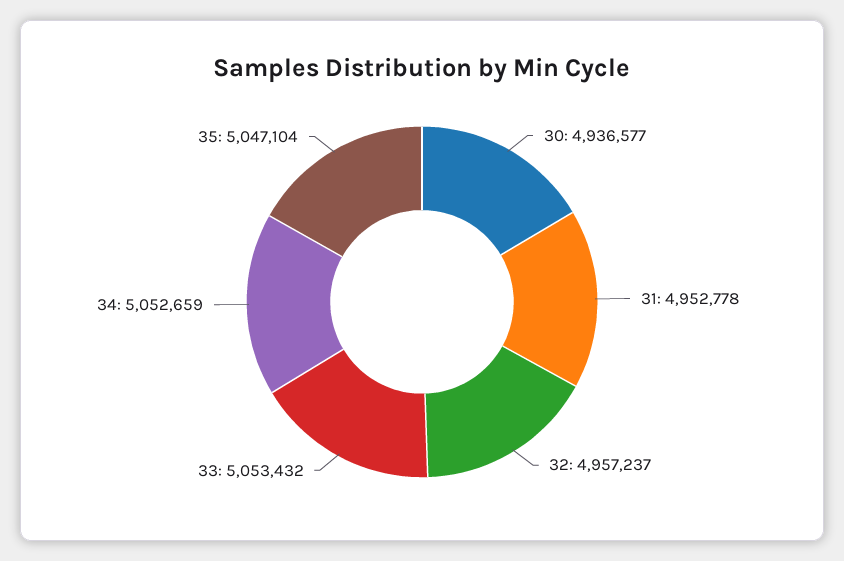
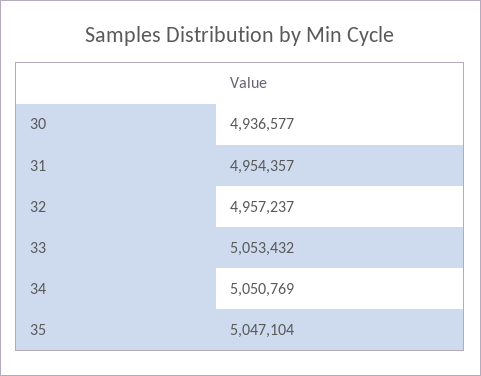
31: 4952778 -> 4954357
34: 5052659 -> 5050769

